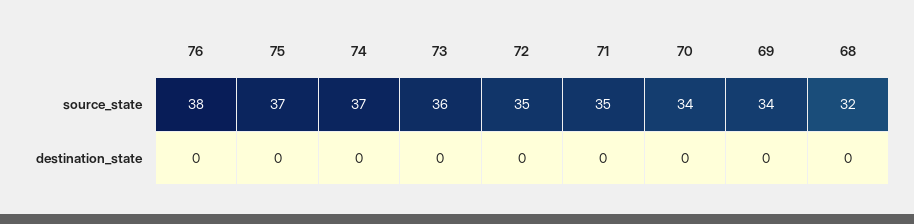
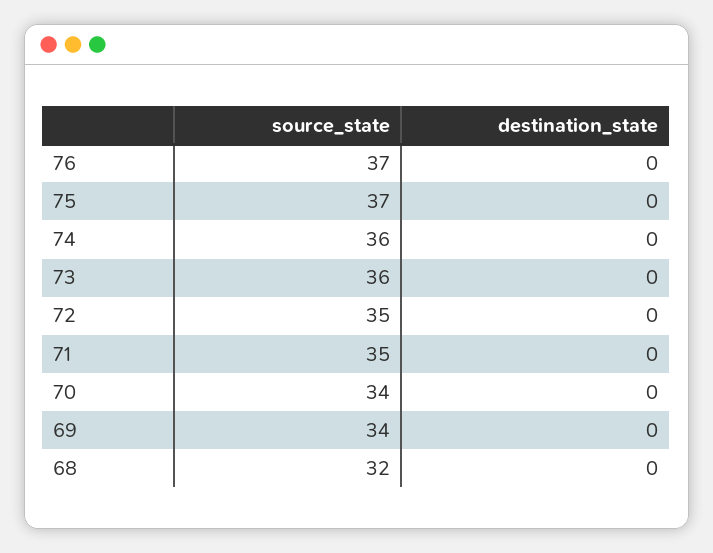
76, source_state: 38 -> 37
74, source_state: 37 -> 36

